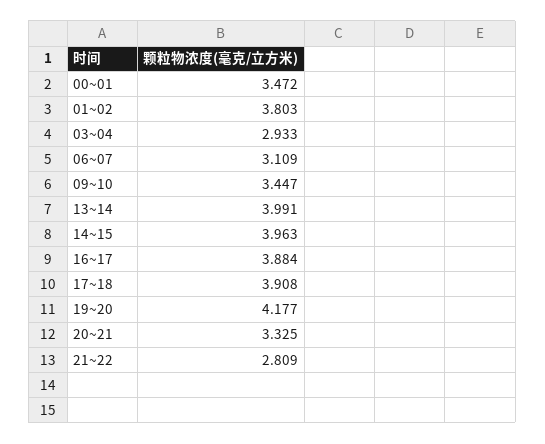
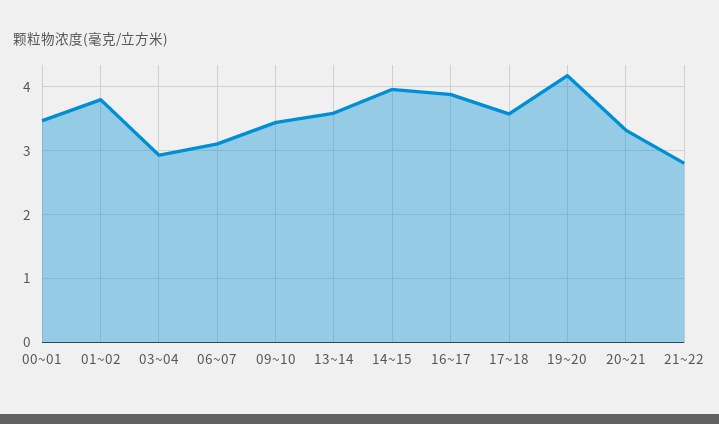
13~14: 3.991 -> 3.6
17~18: 3.908 -> 3.6

